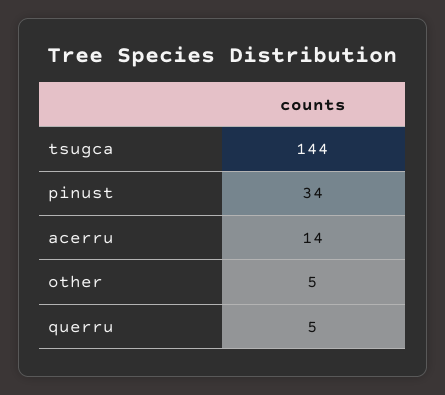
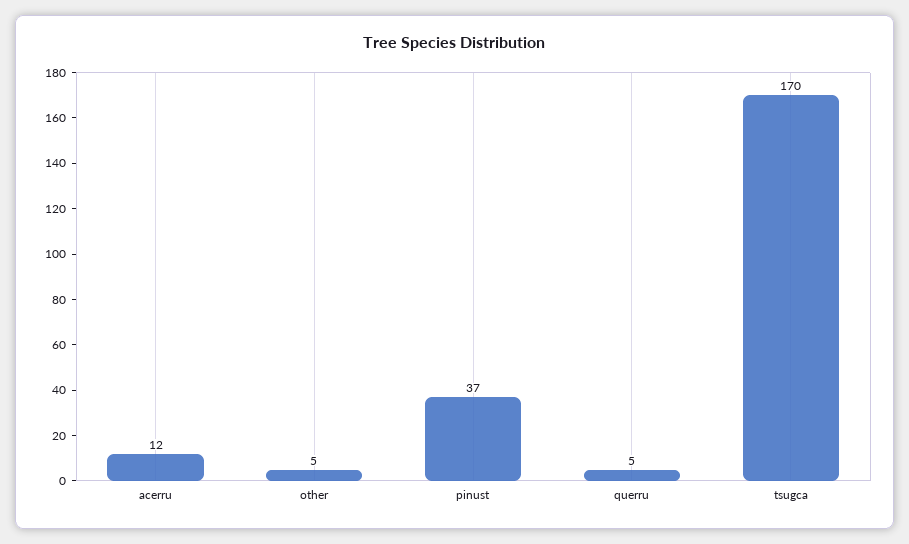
tsugca: 144 -> 170
pinust: 34 -> 37
acerru: 14 -> 12

